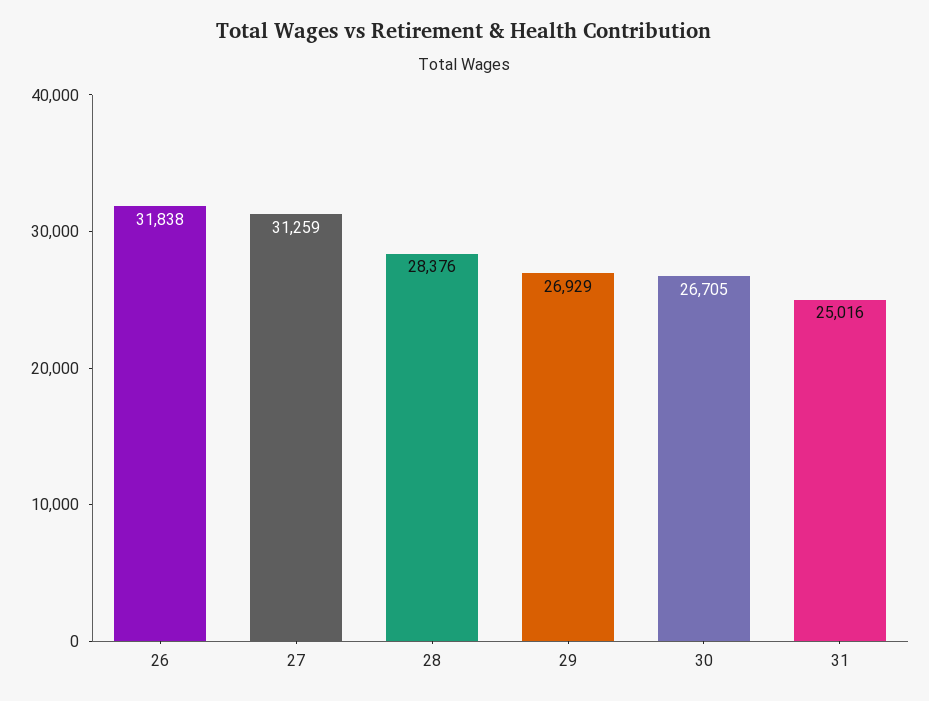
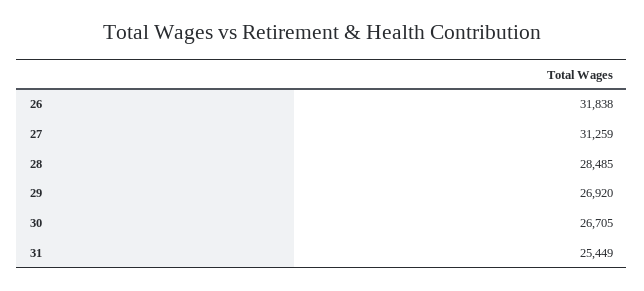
28: 28376 -> 28485
29: 26929 -> 26920
31: 25016 -> 25449

